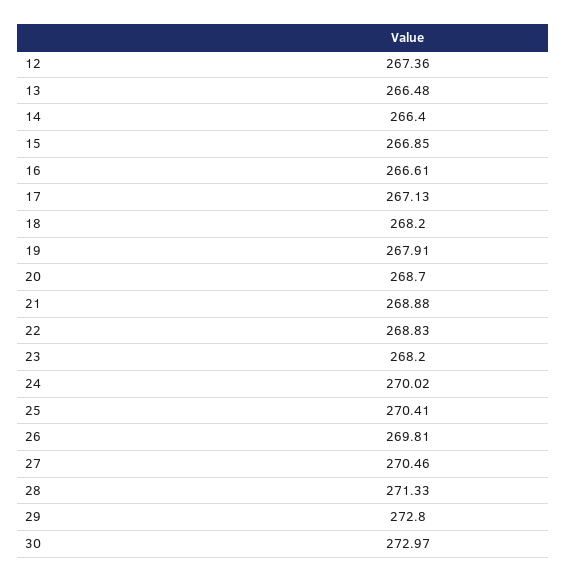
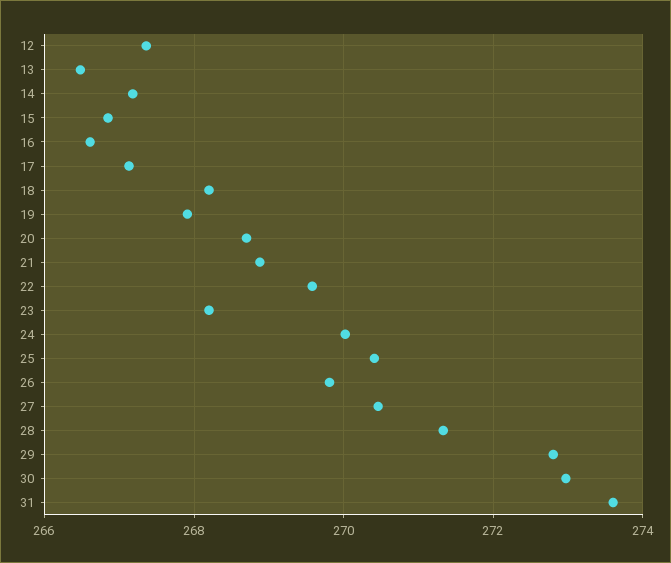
14: 266.4 -> 267.2
22: 268.83 -> 269.6
31: none -> 273.6

